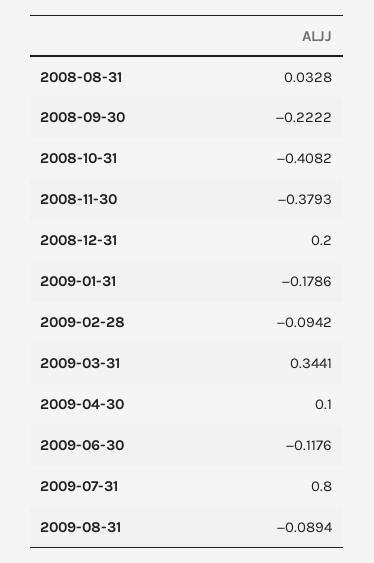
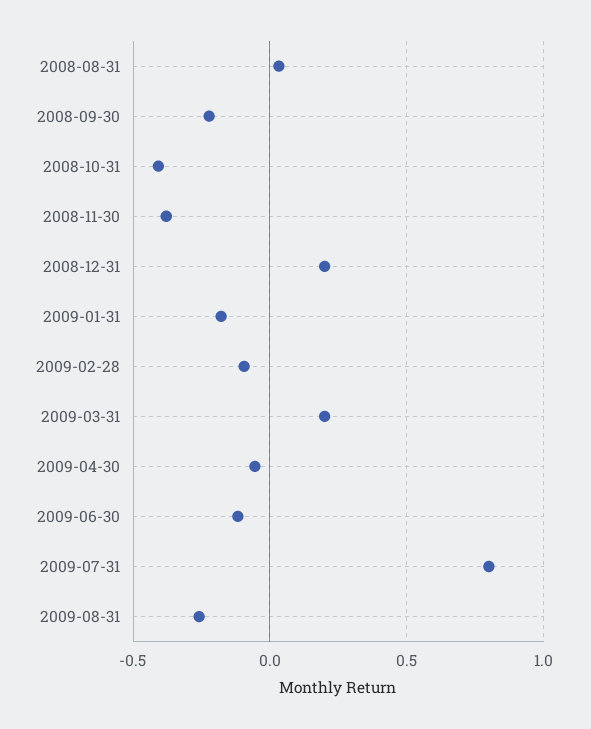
2009-03-31: 0.3441 -> 0.2
2009-04-30: 0.1 -> -0.05
2009-08-31: -0.0894 -> -0.25

